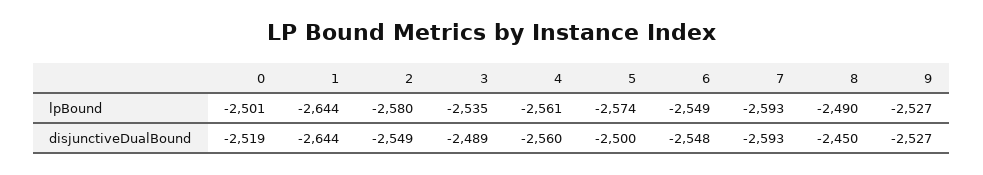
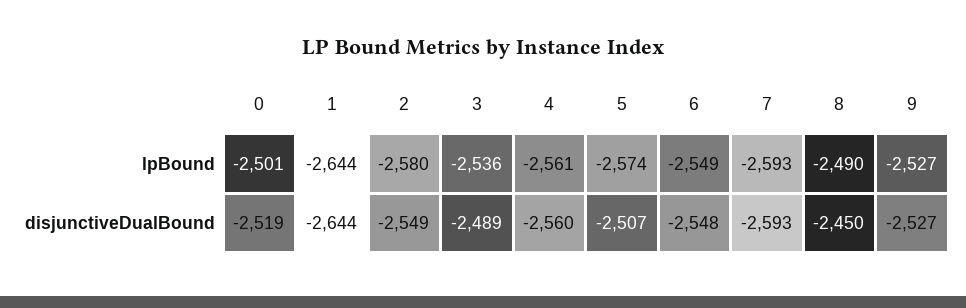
3, lpBound: -2535 -> -2536
5, disjunctiveDualBound: -2500 -> -2507

